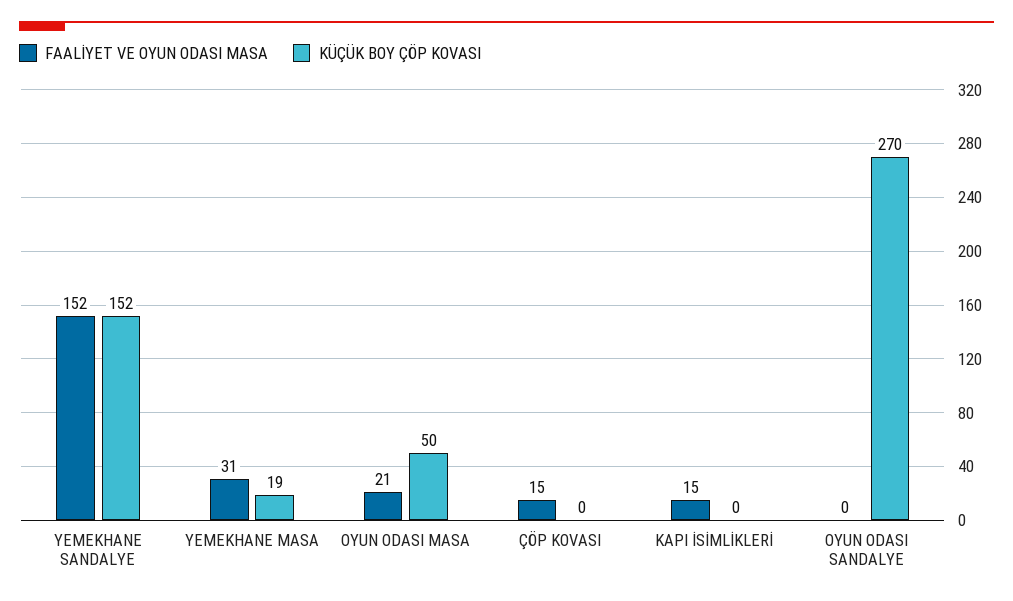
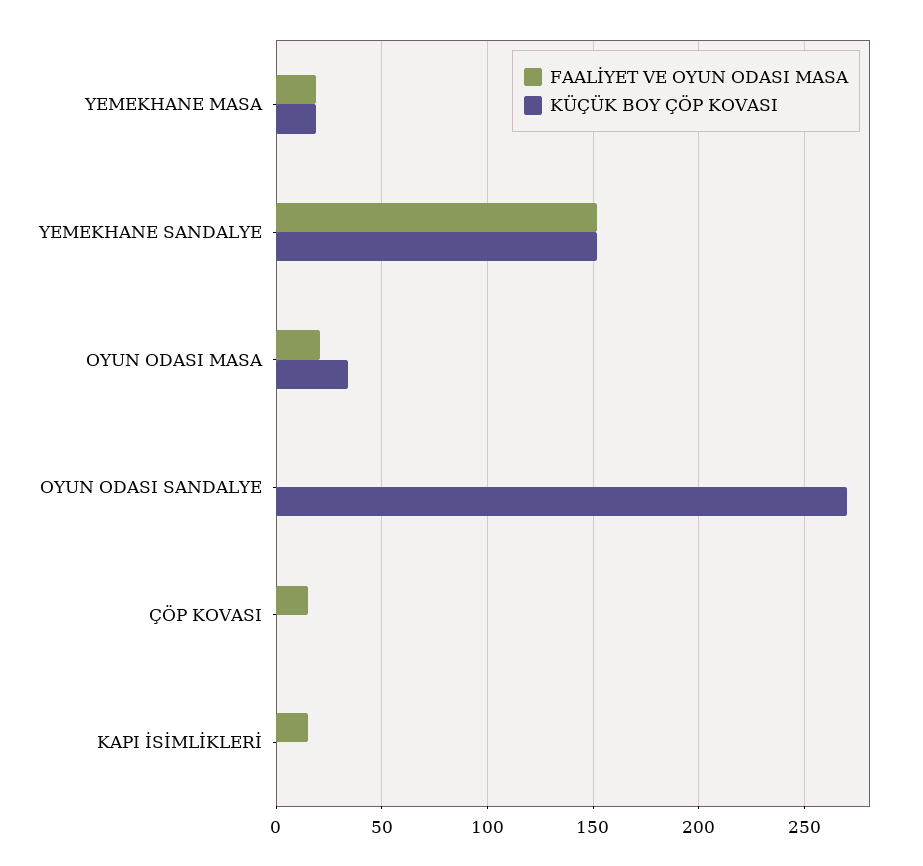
FAALİYET VE OYUN ODASI MASA, YEMEKHANE MASA: 31 -> 20
KÜÇÜK BOY ÇÖP KOVASI, OYUN ODASI MASA: 50 -> 35

